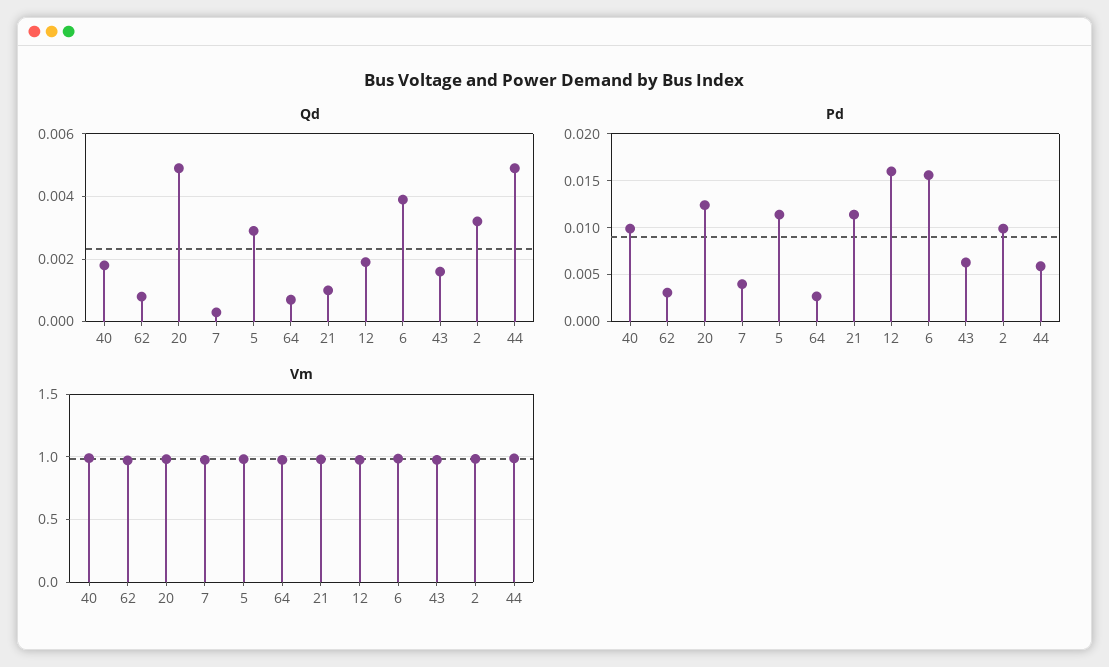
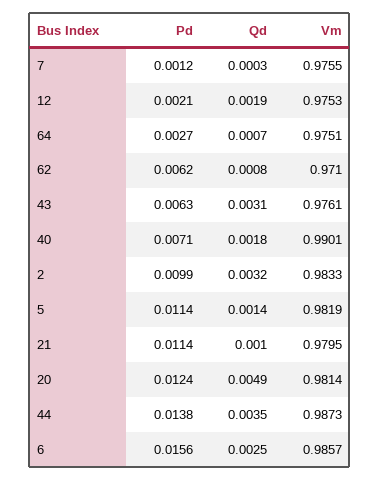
Qd, 5: 0.003 -> 0.0014
Qd, 6: 0.004 -> 0.0025
Qd, 43: 0.0015 -> 0.0031
Qd, 44: 0.005 -> 0.0035
Pd, 40: 0.01 -> 0.0071
Pd, 62: 0.003 -> 0.0062
Pd, 7: 0.004 -> 0.0012
Pd, 12: 0.016 -> 0.0021
Pd, 44: 0.006 -> 0.0138

